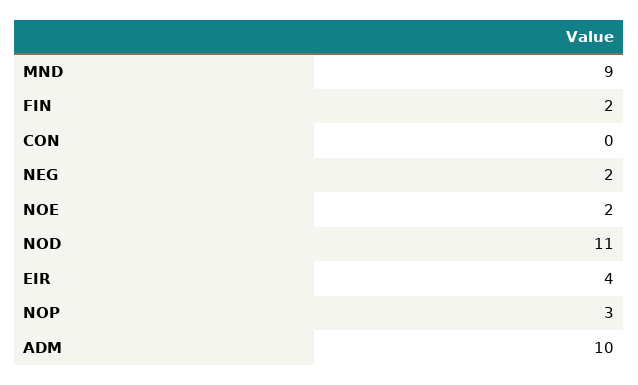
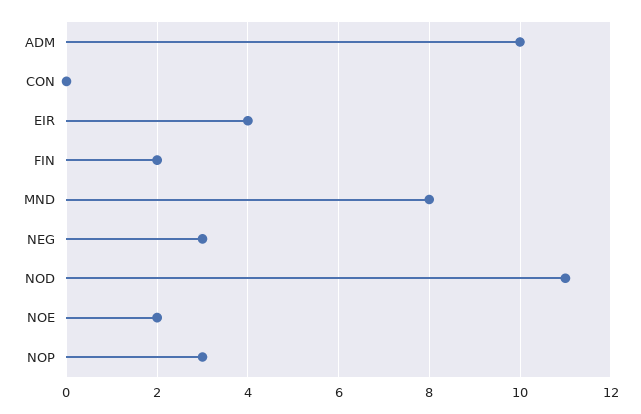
MND: 9 -> 8
NEG: 2 -> 3

